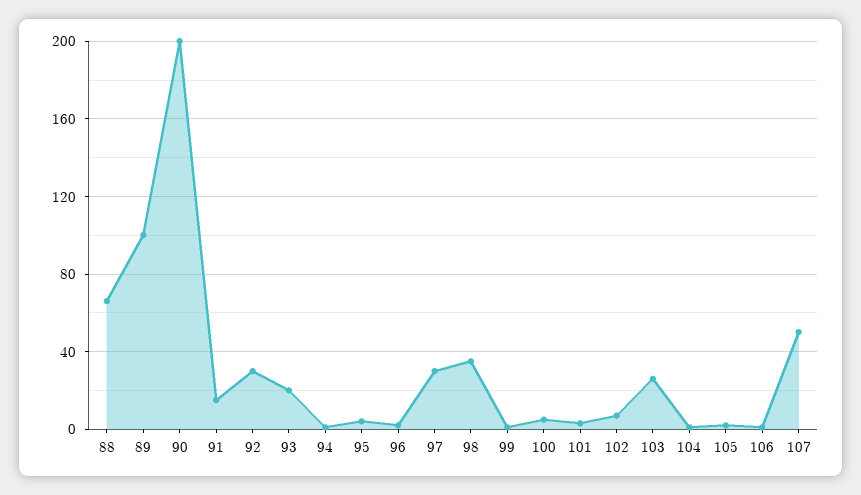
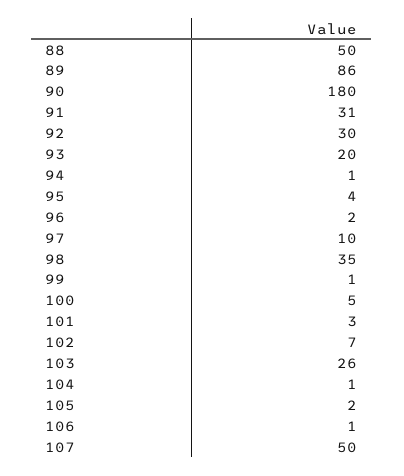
88: 65 -> 50
89: 100 -> 86
90: 200 -> 180
91: 15 -> 31
97: 30 -> 10

